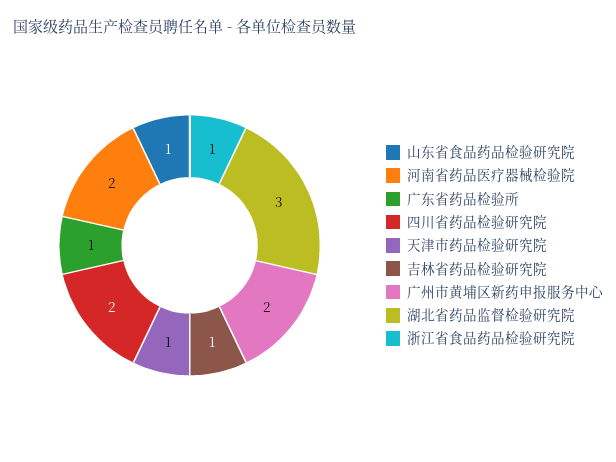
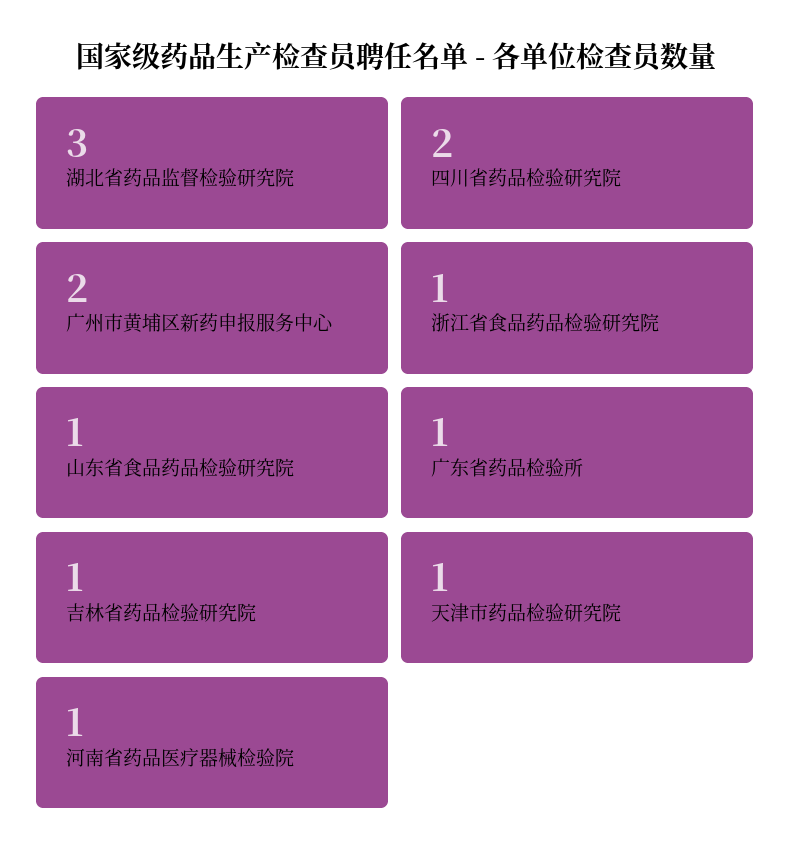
河南省药品医疗器械检验院: 2 -> 1

